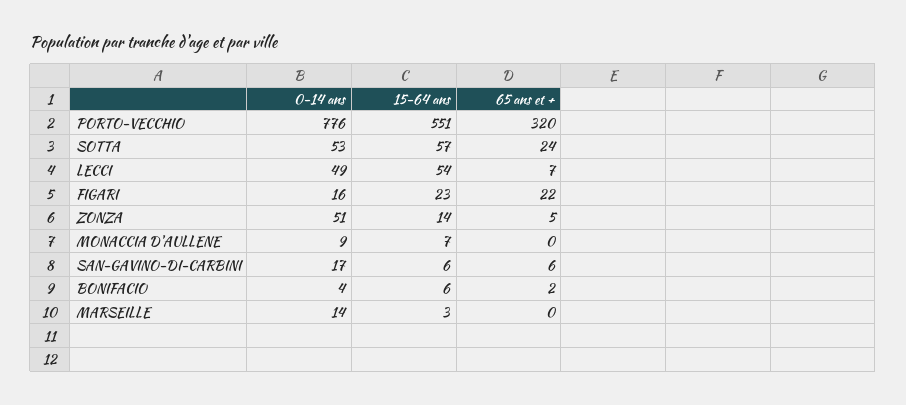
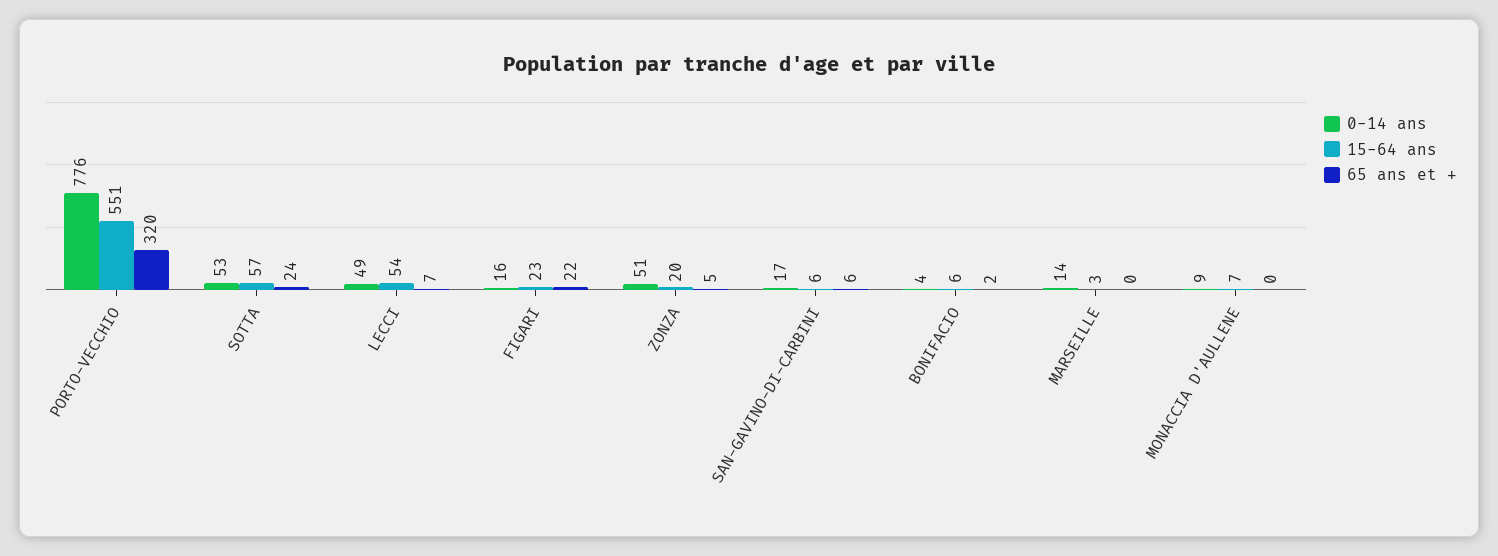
15-64 ans, ZONZA: 14 -> 20

